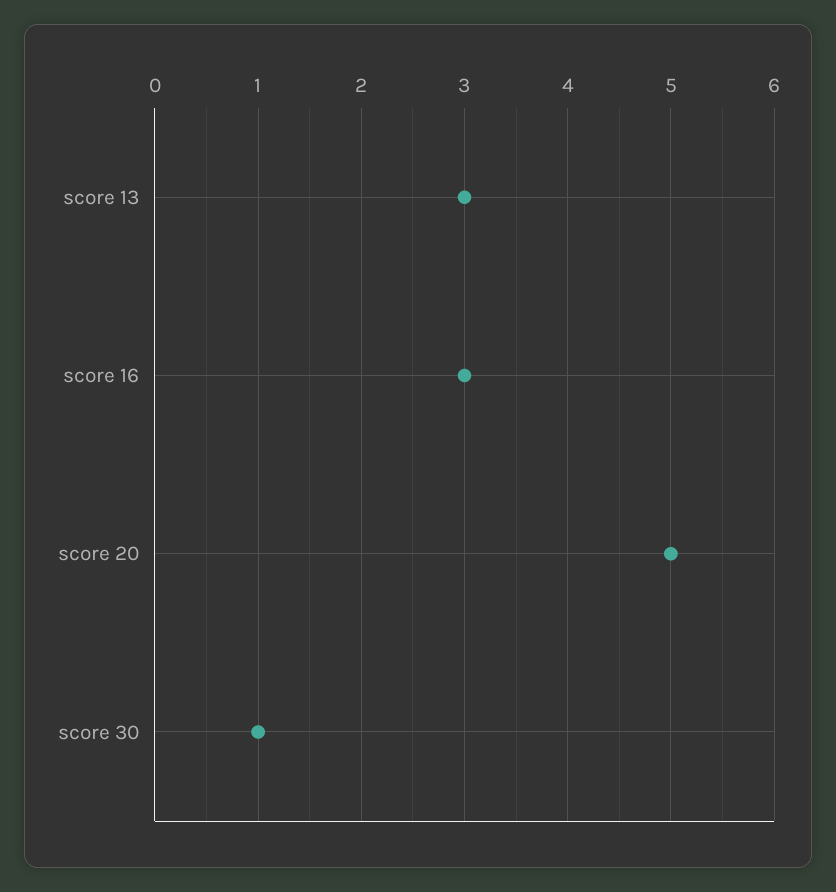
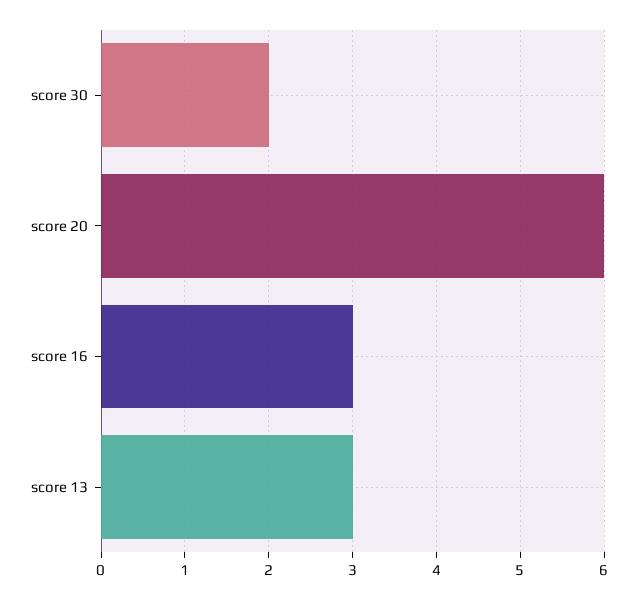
score 20: 5 -> 6
score 30: 1 -> 2

